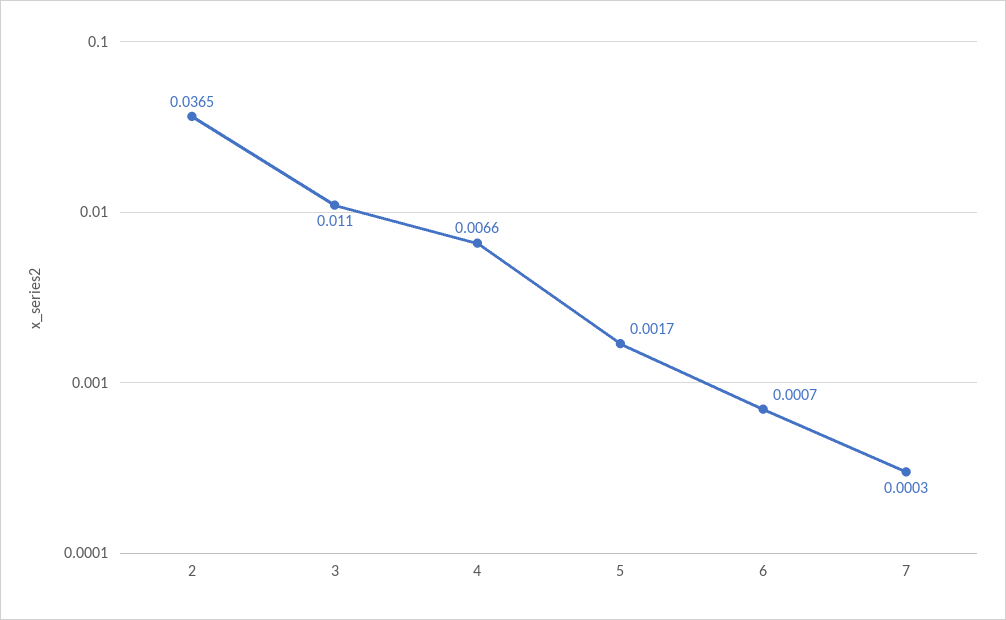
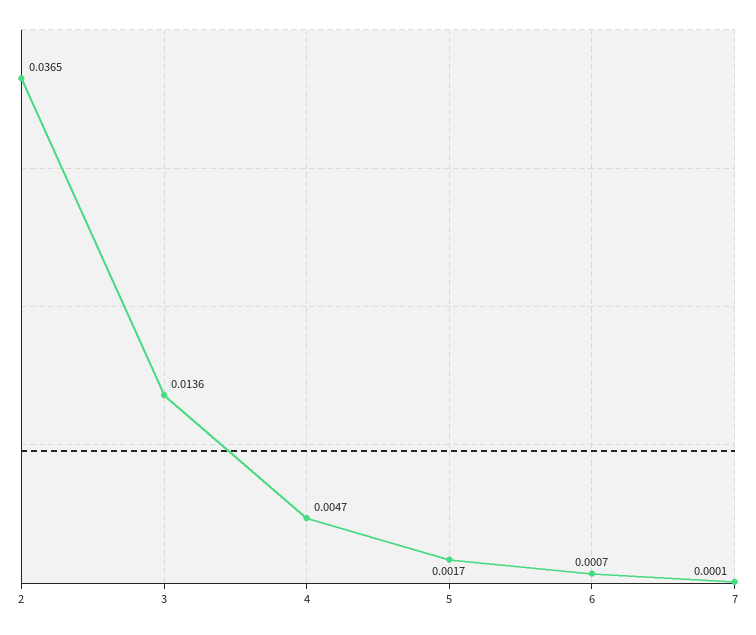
3: 0.011 -> 0.0136
4: 0.0066 -> 0.0047
7: 0.0003 -> 0.0001

